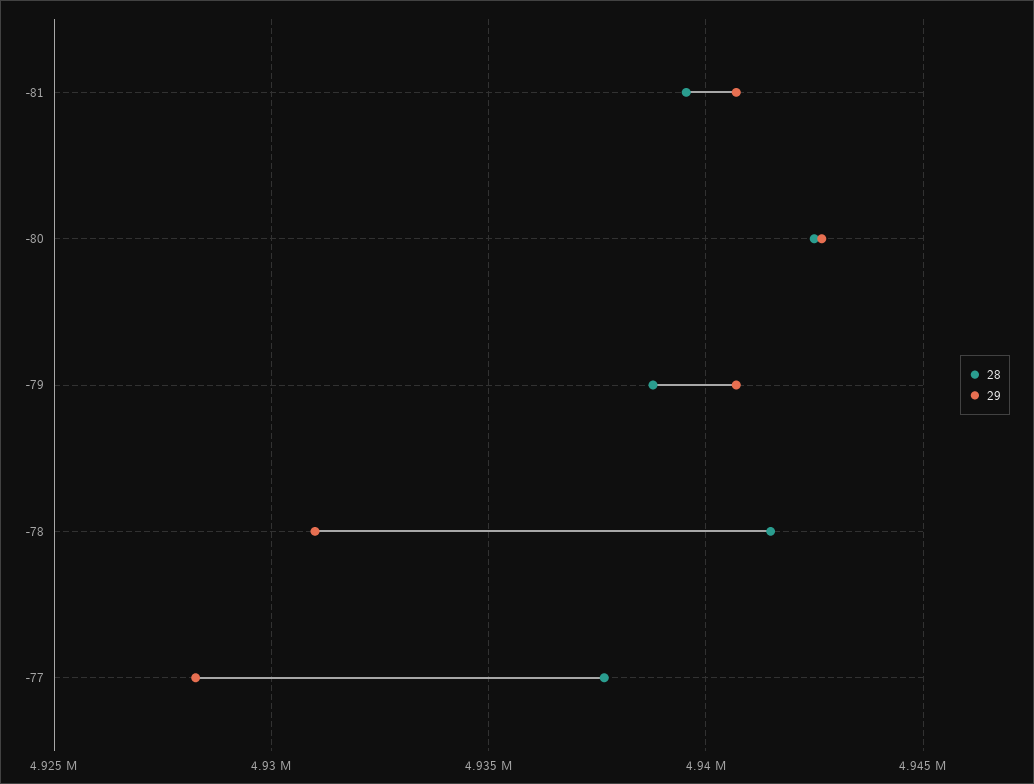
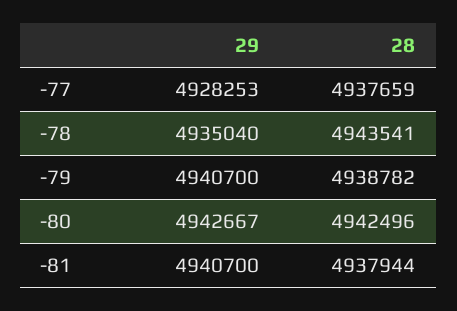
28, -81: 4939500 -> 4937944
28, -78: 4941500 -> 4943541
29, -78: 4931000 -> 4935040

